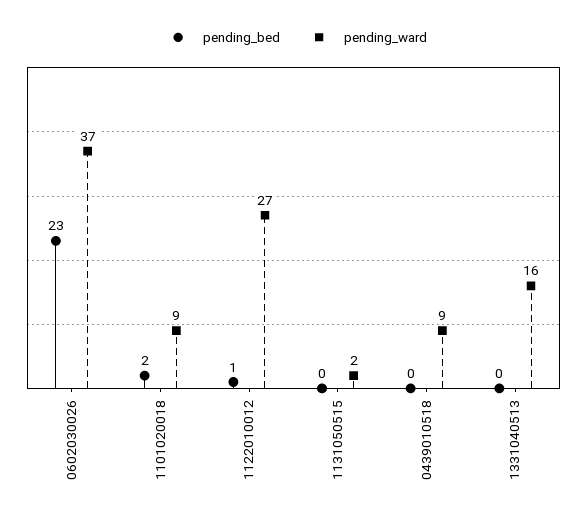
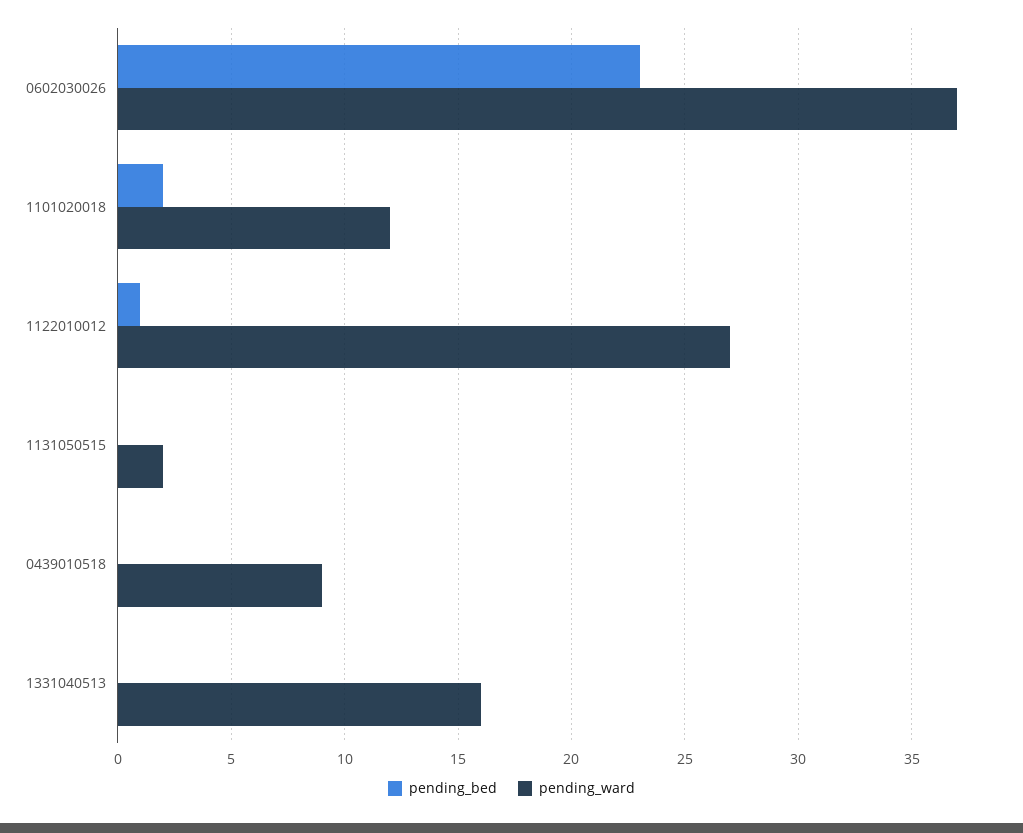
pending_ward, 1101020018: 9 -> 12

